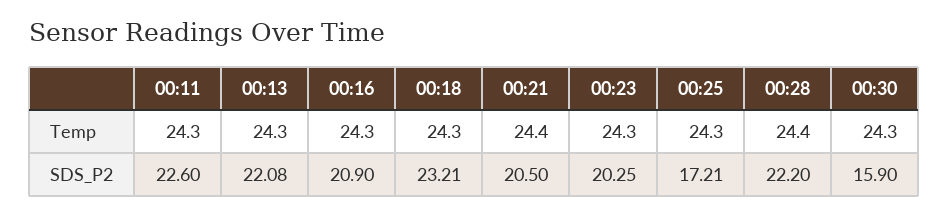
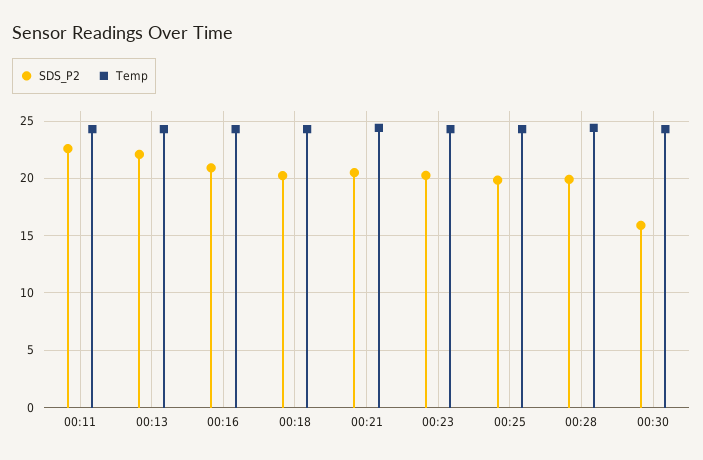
SDS_P2, 00:18: 23.21 -> 20
SDS_P2, 00:25: 17.21 -> 20
SDS_P2, 00:28: 22.2 -> 20

